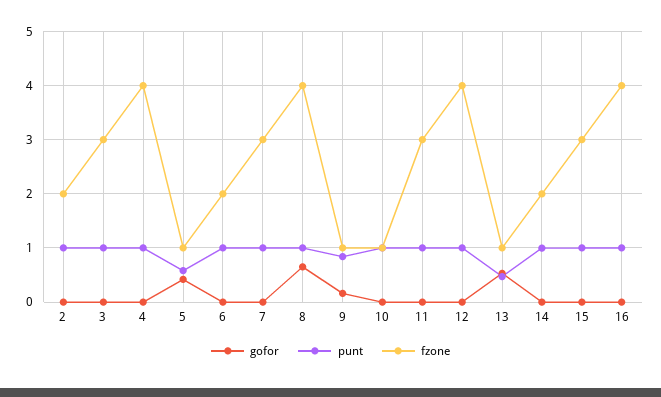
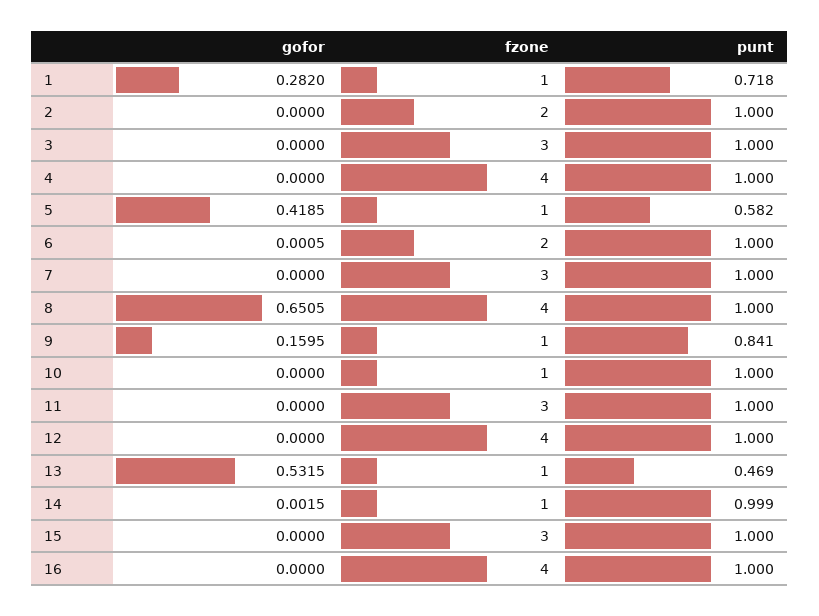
fzone, 14: 2 -> 1
gofor, 1: none -> 0.282
fzone, 1: none -> 1
punt, 1: none -> 0.718

